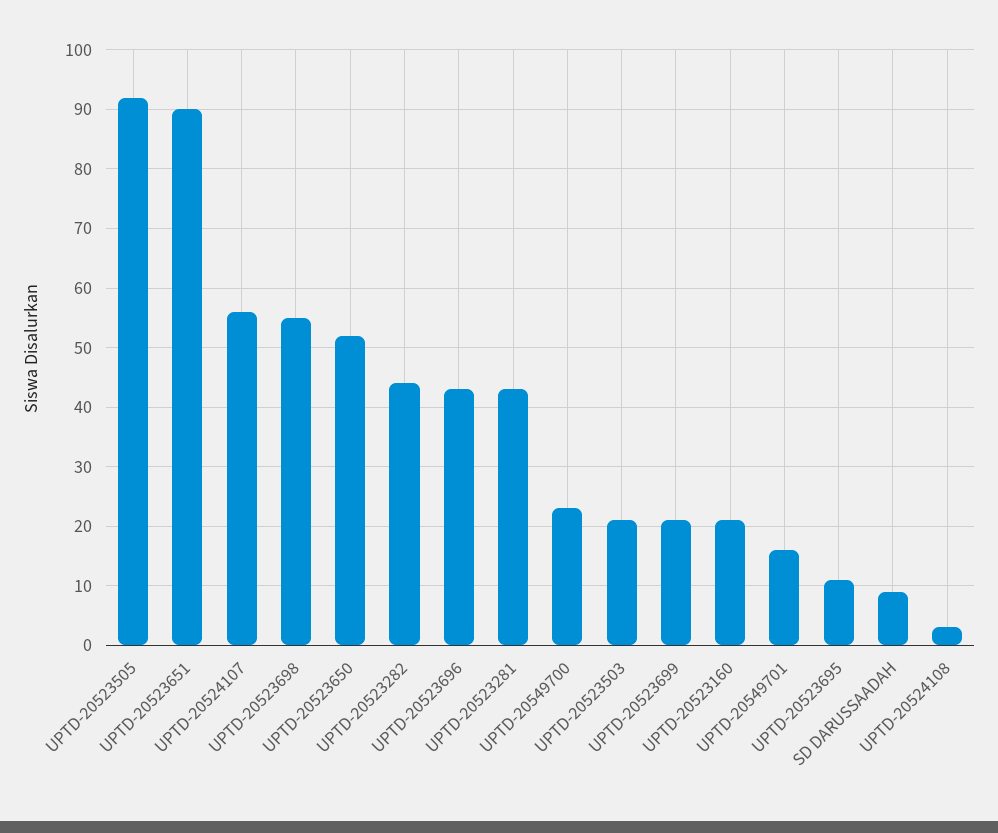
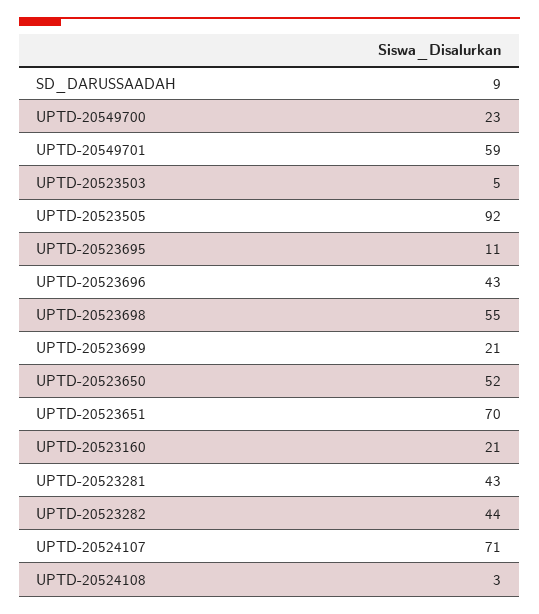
UPTD-20523651: 90 -> 70
UPTD-20524107: 55 -> 71
UPTD-20523503: 20 -> 5
UPTD-20549701: 15 -> 59

